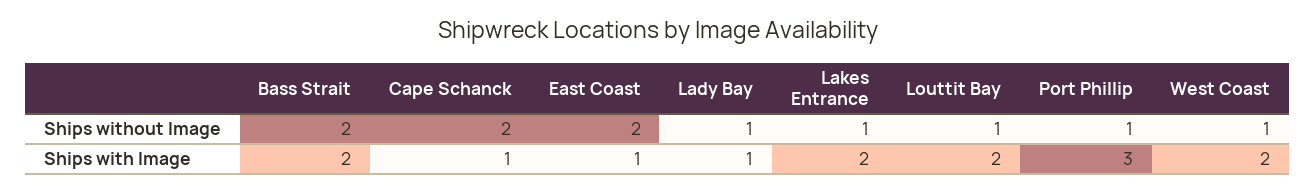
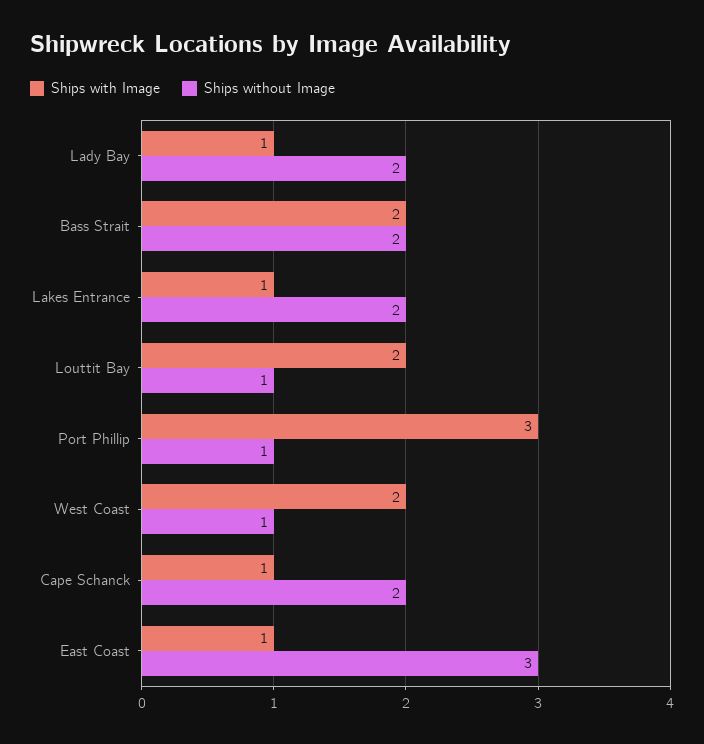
Ships without Image, East Coast: 2 -> 3
Ships without Image, Lady Bay: 1 -> 2
Ships without Image, Lakes Entrance: 1 -> 2
Ships with Image, Lakes Entrance: 2 -> 1

